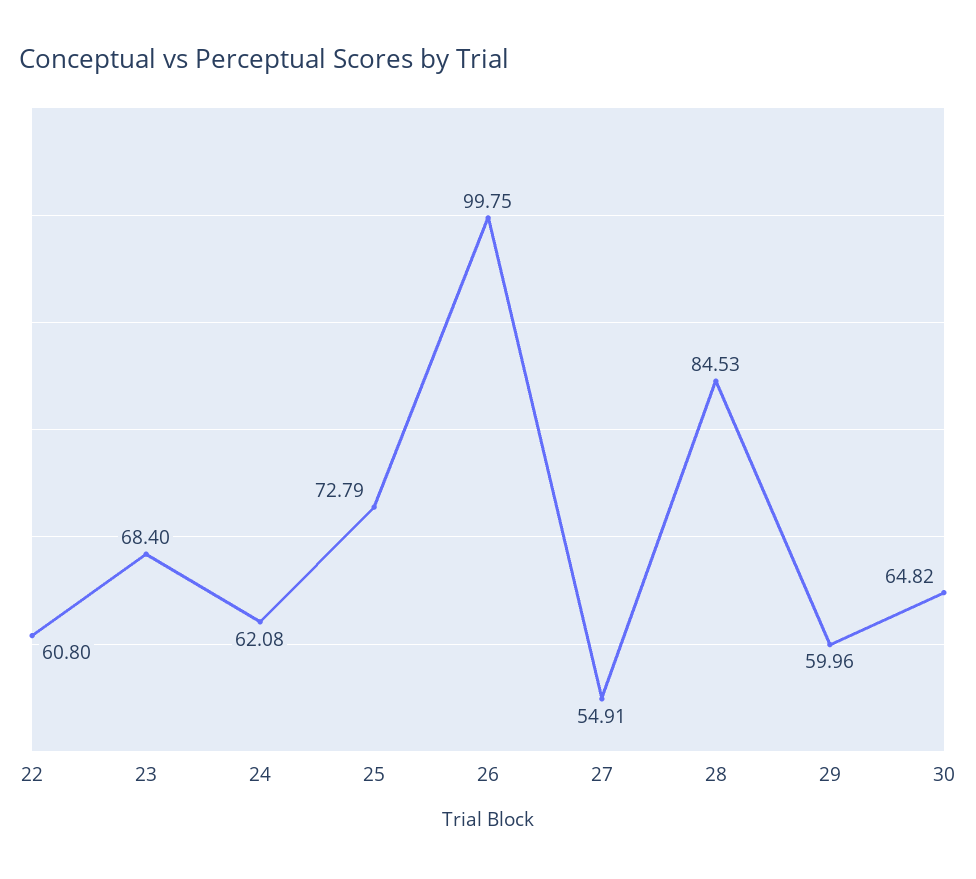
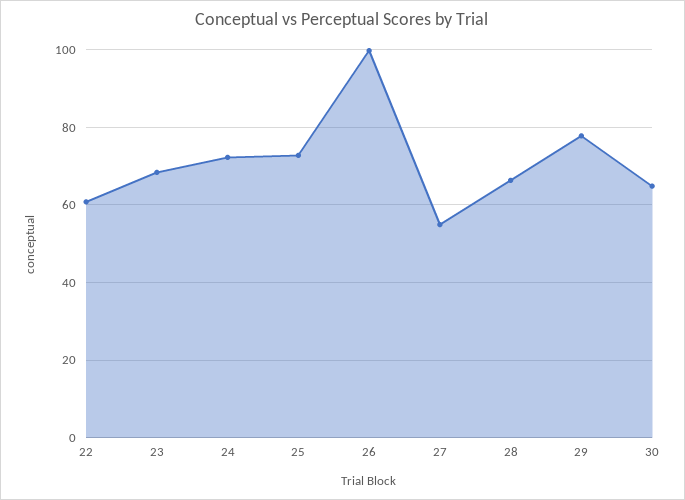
24: 62.08 -> 72
28: 84.53 -> 66
29: 59.96 -> 78

